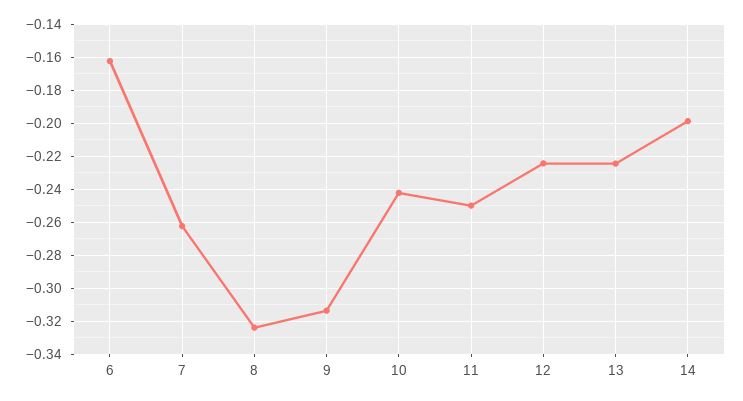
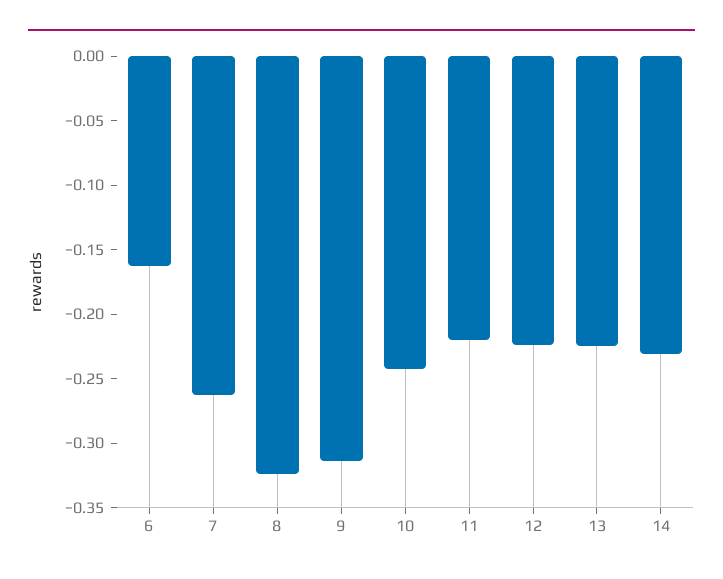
11: -0.25 -> -0.22
14: -0.2 -> -0.23

